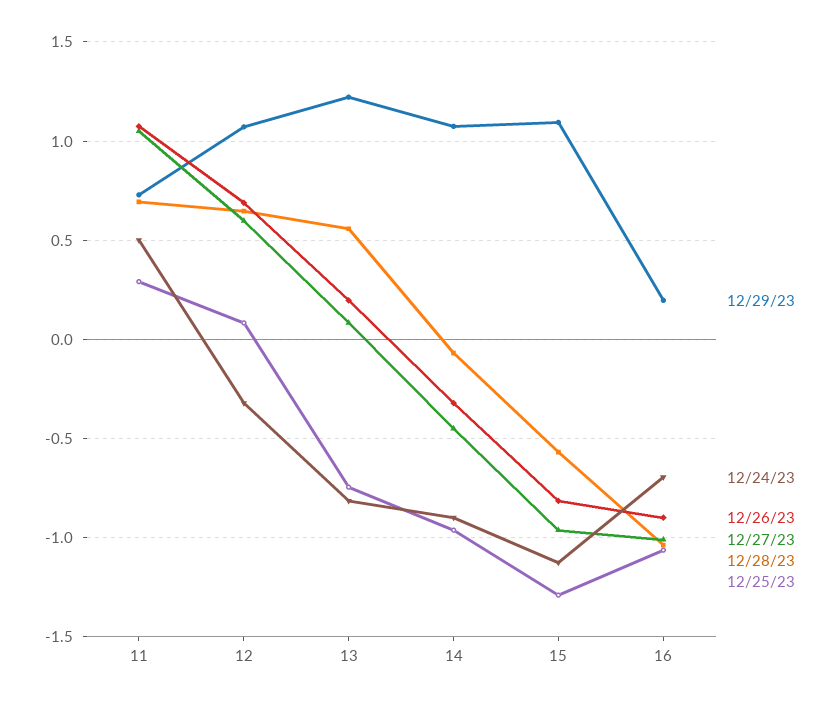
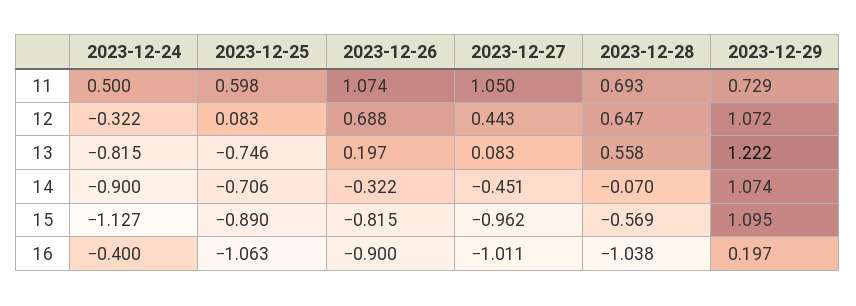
12/25/23, 11: 0.3 -> 0.598
12/27/23, 12: 0.6 -> 0.443
12/25/23, 14: -0.95 -> -0.706
12/25/23, 15: -1.3 -> -0.89
12/24/23, 16: -0.7 -> -0.4

